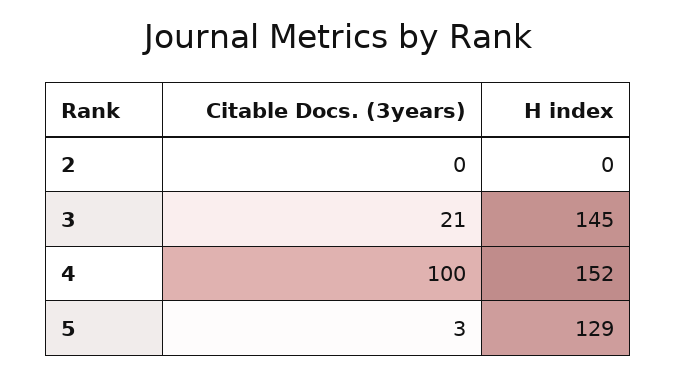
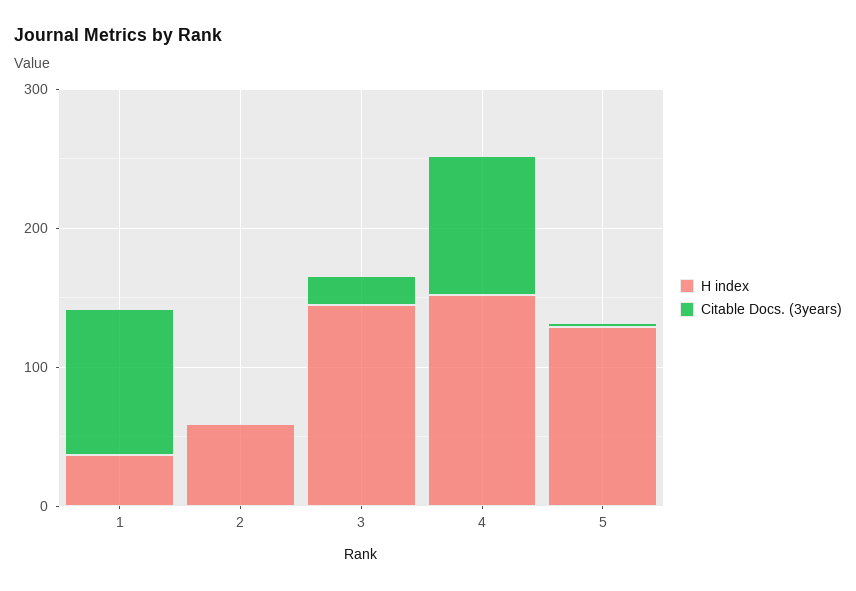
H index, 2: 0 -> 60
H index, 1: none -> 40
Citable Docs. (3years), 1: none -> 100

